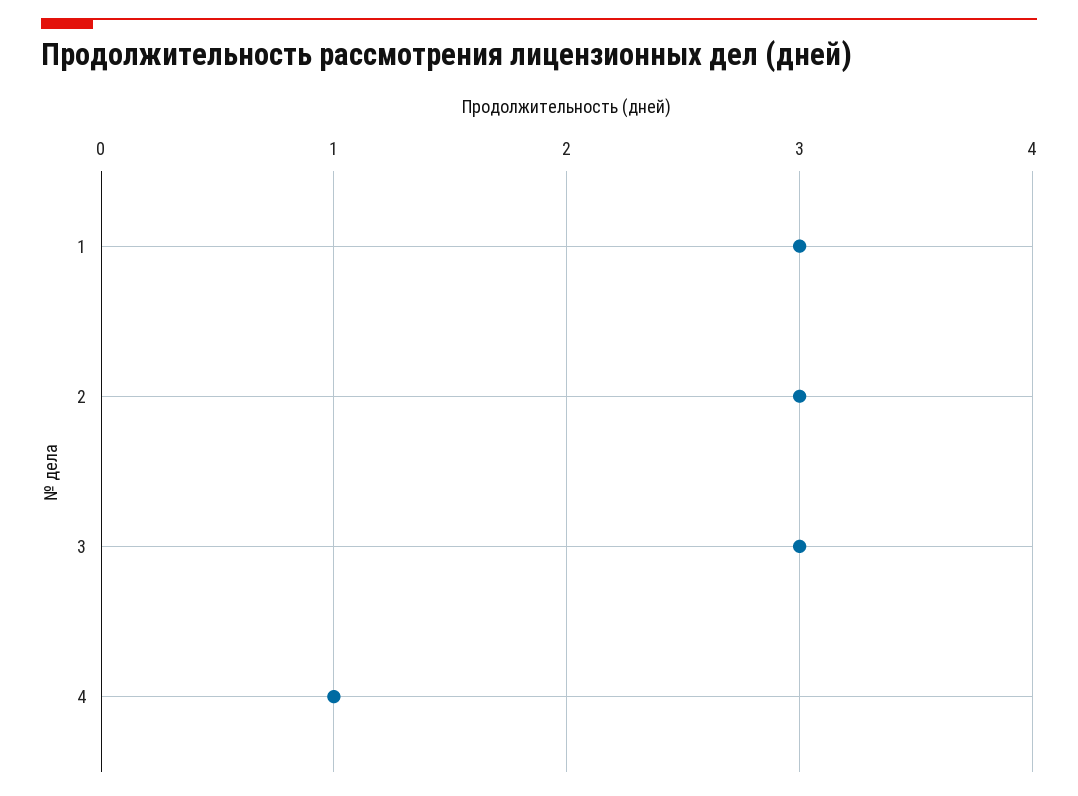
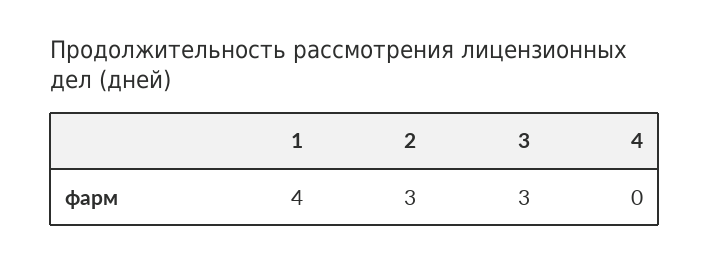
1: 3 -> 4
4: 1 -> 0

